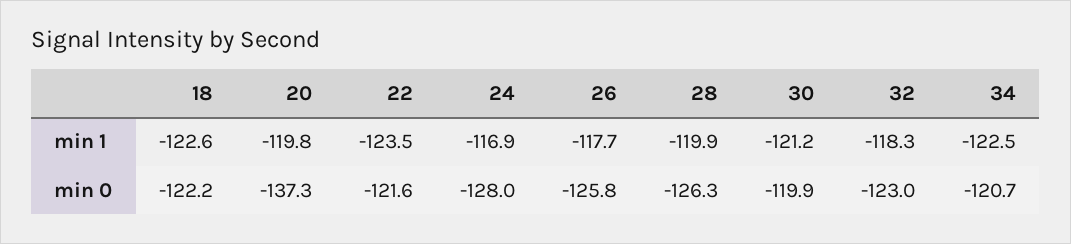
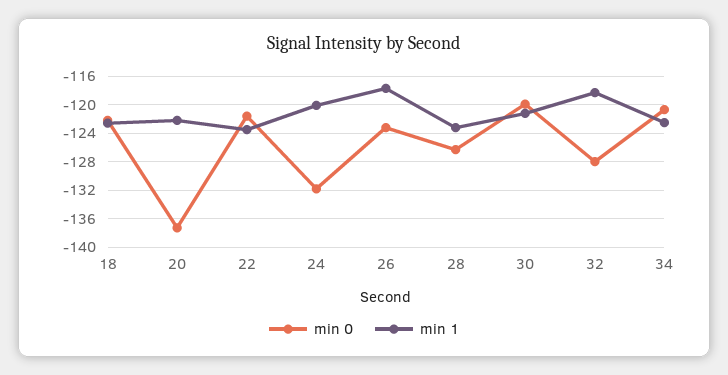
min 1, 20: -119.8 -> -122
min 1, 24: -116.9 -> -120
min 1, 28: -119.9 -> -123
min 0, 24: -128 -> -132
min 0, 26: -125.8 -> -123
min 0, 32: -123 -> -128

